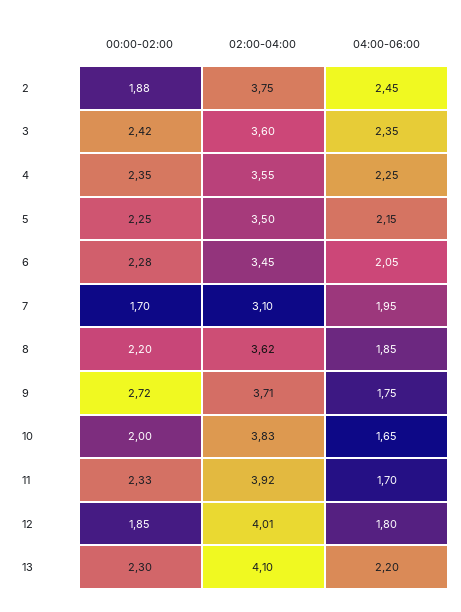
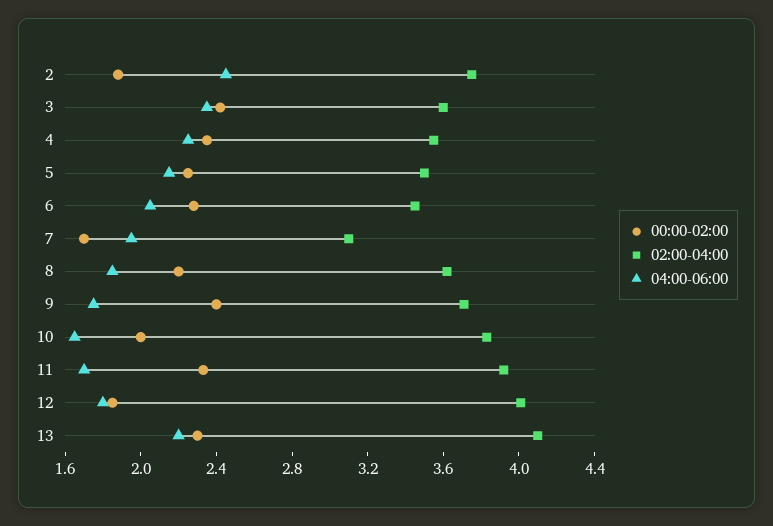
00:00-02:00, 9: 2.72 -> 2.4

